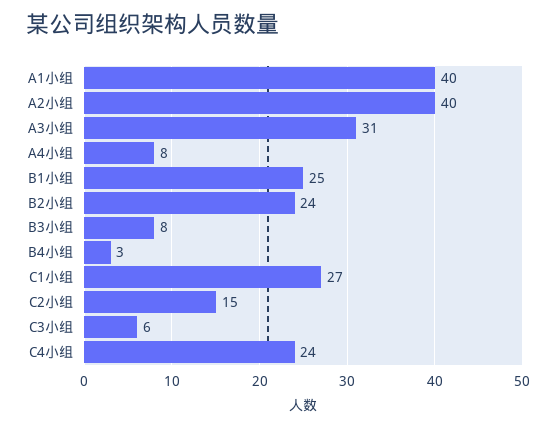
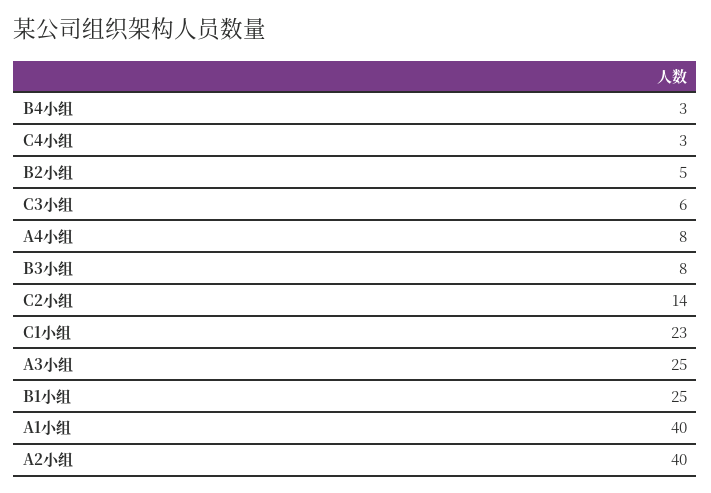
A3小组: 31 -> 25
B2小组: 24 -> 5
C1小组: 27 -> 23
C2小组: 15 -> 14
C4小组: 24 -> 3

